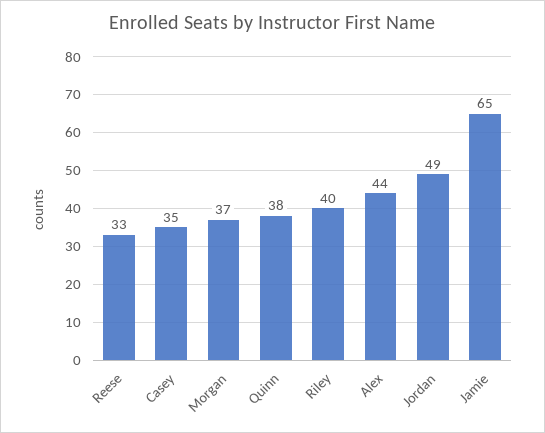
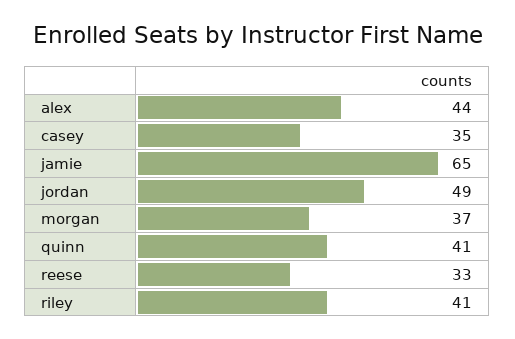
Quinn: 38 -> 41
Riley: 40 -> 41

